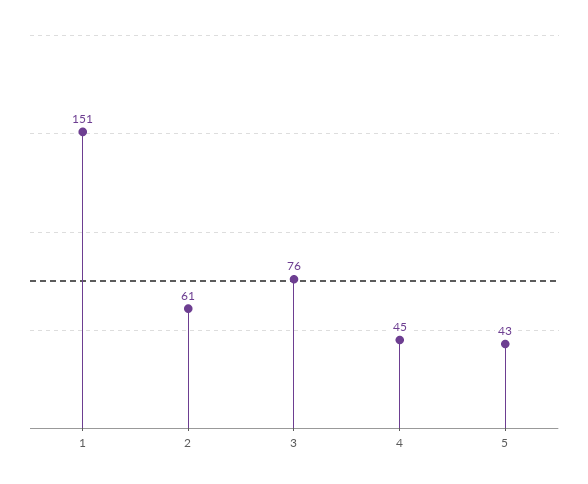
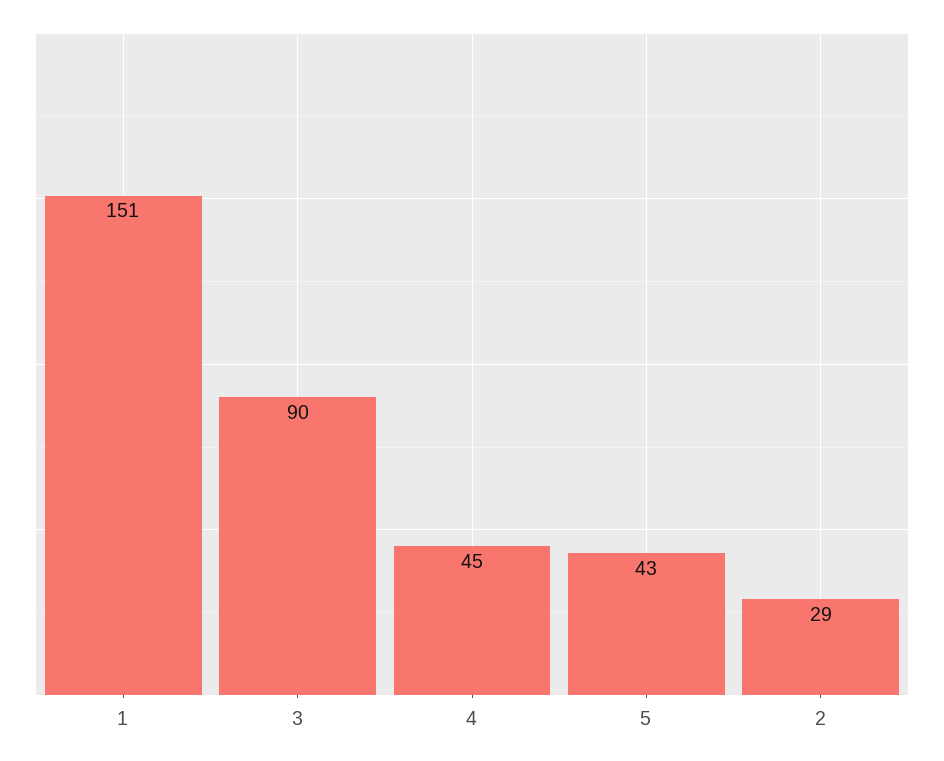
2: 61 -> 29
3: 76 -> 90

